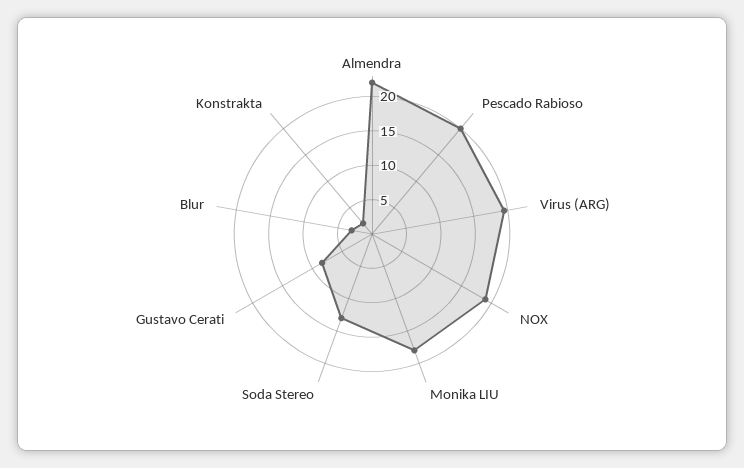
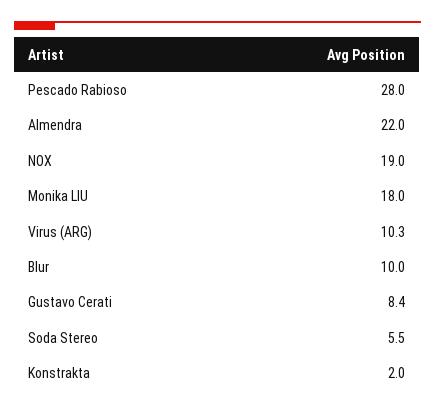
Pescado Rabioso: 20 -> 28
Virus (ARG): 20 -> 10.3
Soda Stereo: 12.5 -> 5.5
Blur: 2.5 -> 10

